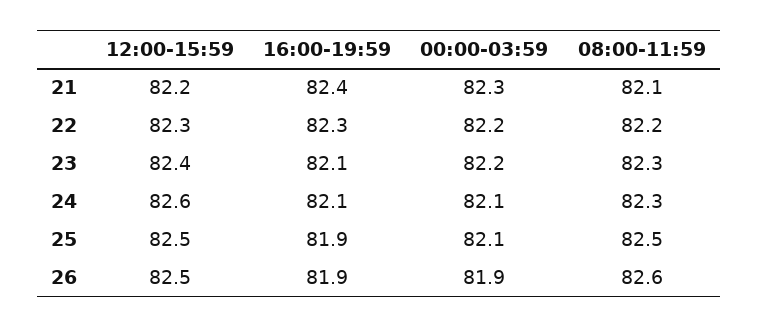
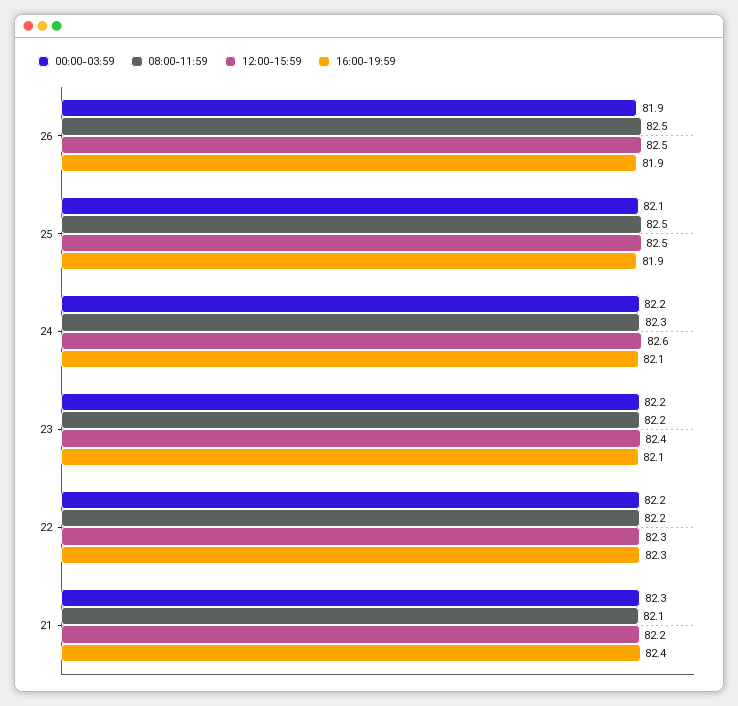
08:00-11:59, 23: 82.3 -> 82.2
00:00-03:59, 24: 82.1 -> 82.2
08:00-11:59, 26: 82.6 -> 82.5

